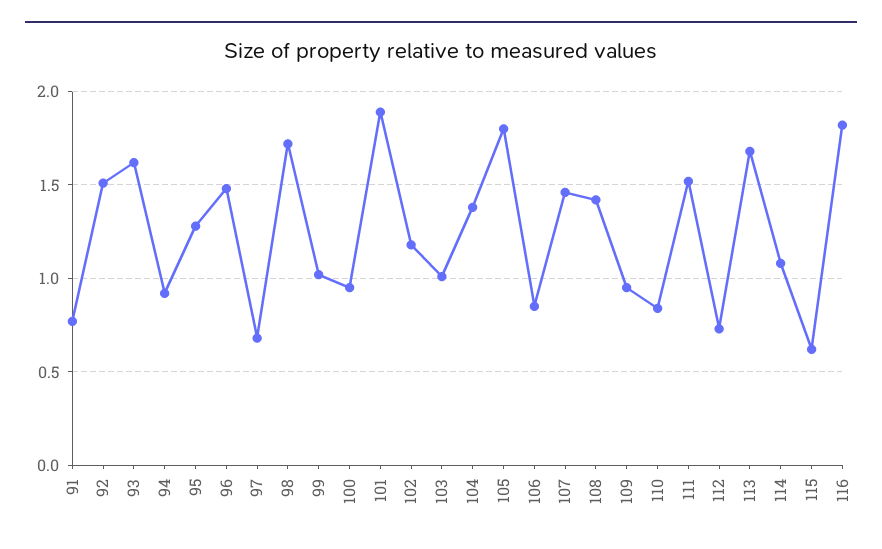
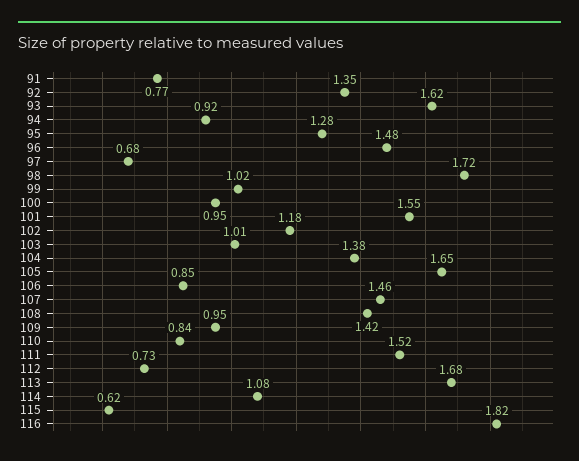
92: 1.5 -> 1.35
101: 1.9 -> 1.55
105: 1.8 -> 1.65

